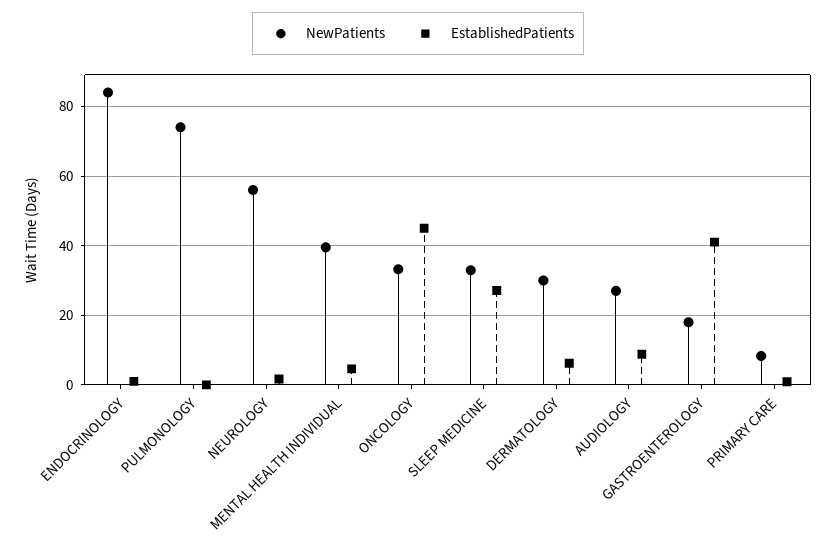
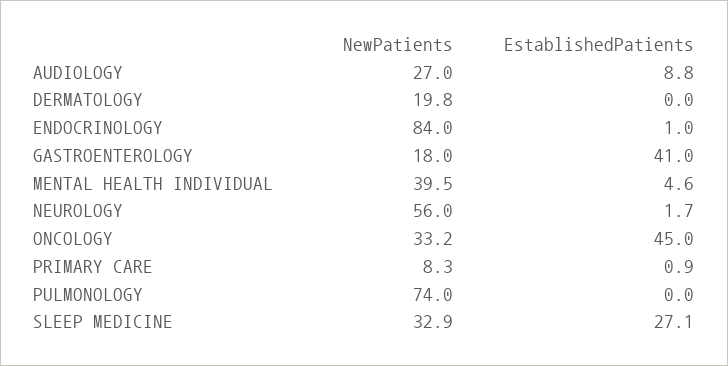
NewPatients, DERMATOLOGY: 30 -> 19.8
EstablishedPatients, DERMATOLOGY: 6 -> 0

